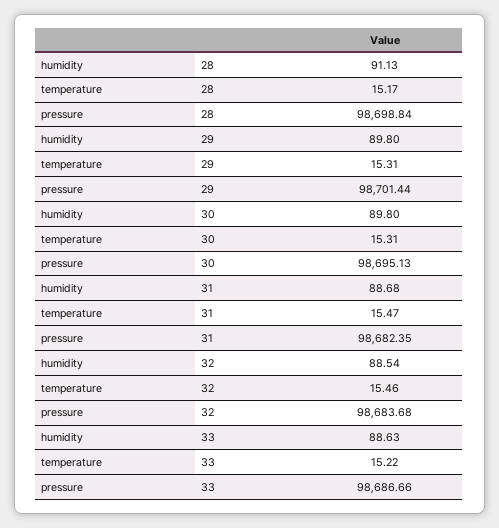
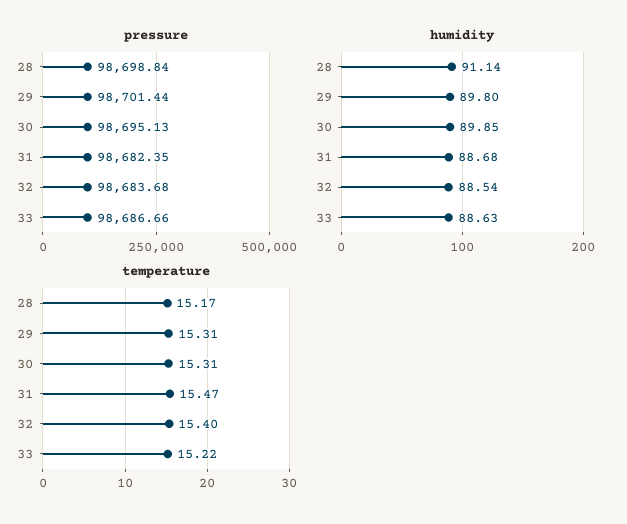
humidity, 28: 91.13 -> 91.14
humidity, 30: 89.8 -> 89.85
temperature, 32: 15.46 -> 15.4

